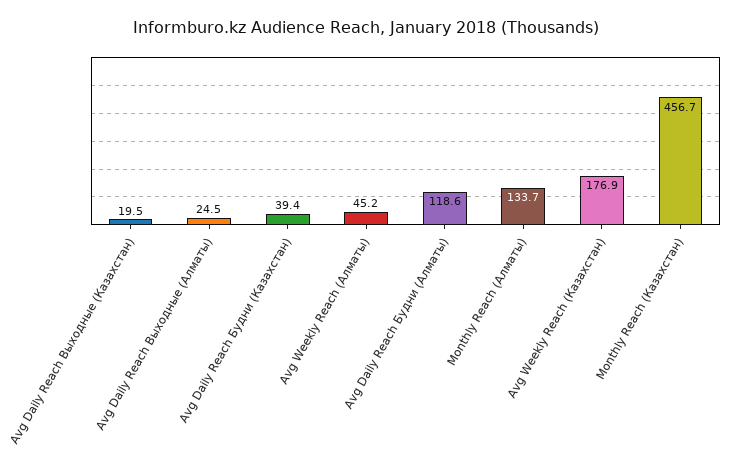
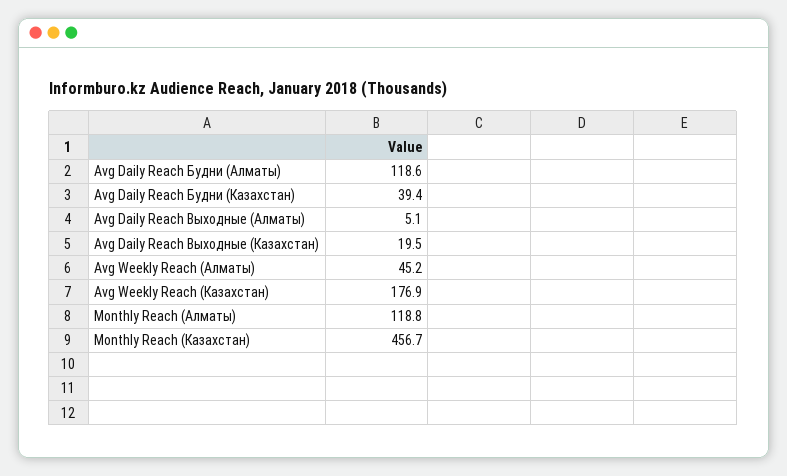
Avg Daily Reach Выходные (Алматы): 24.5 -> 5.1
Monthly Reach (Алматы): 133.7 -> 118.8

